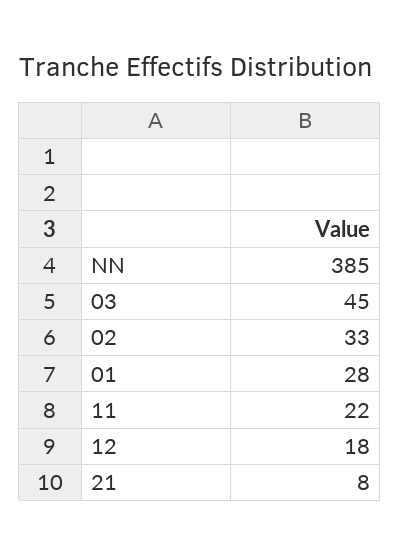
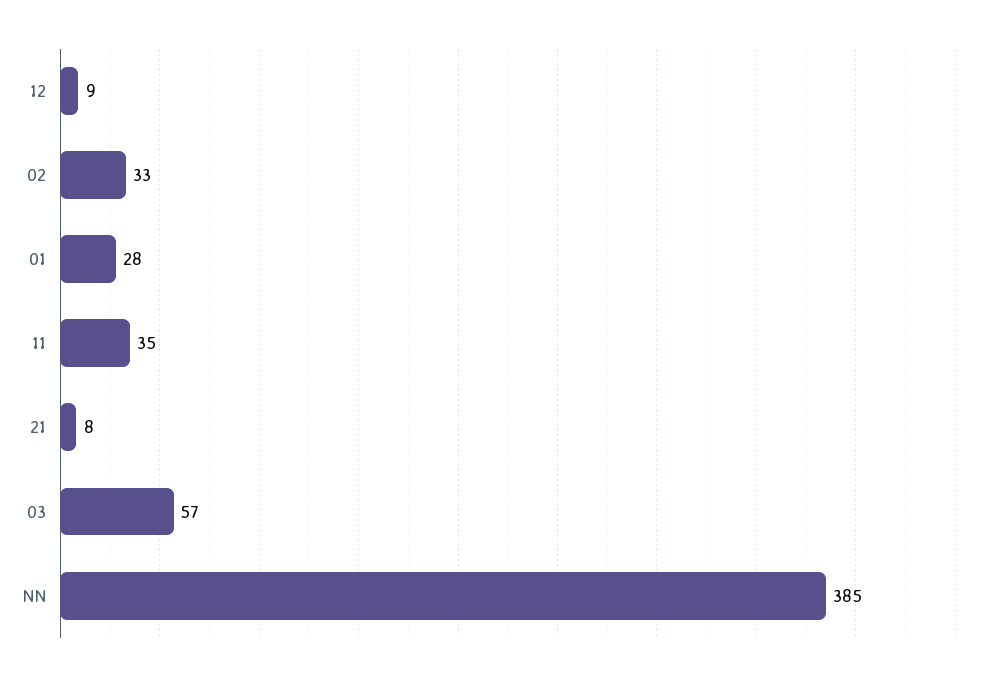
03: 45 -> 57
11: 22 -> 35
12: 18 -> 9

